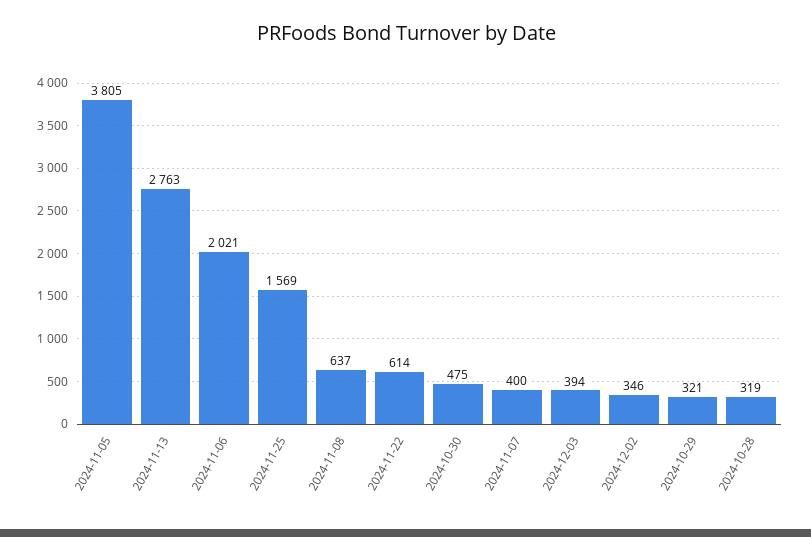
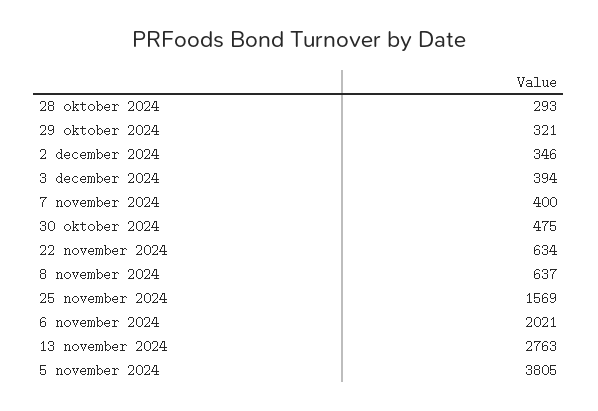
2024-11-22: 614 -> 634
2024-10-28: 319 -> 293

